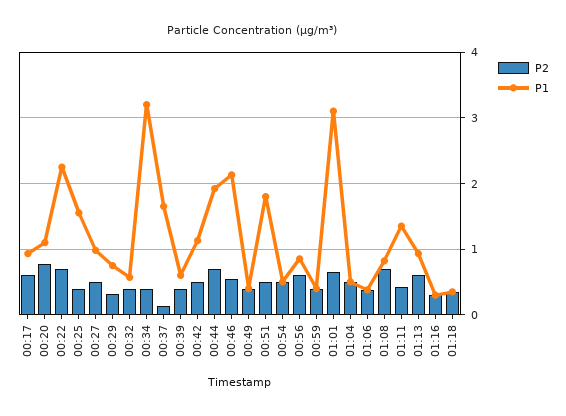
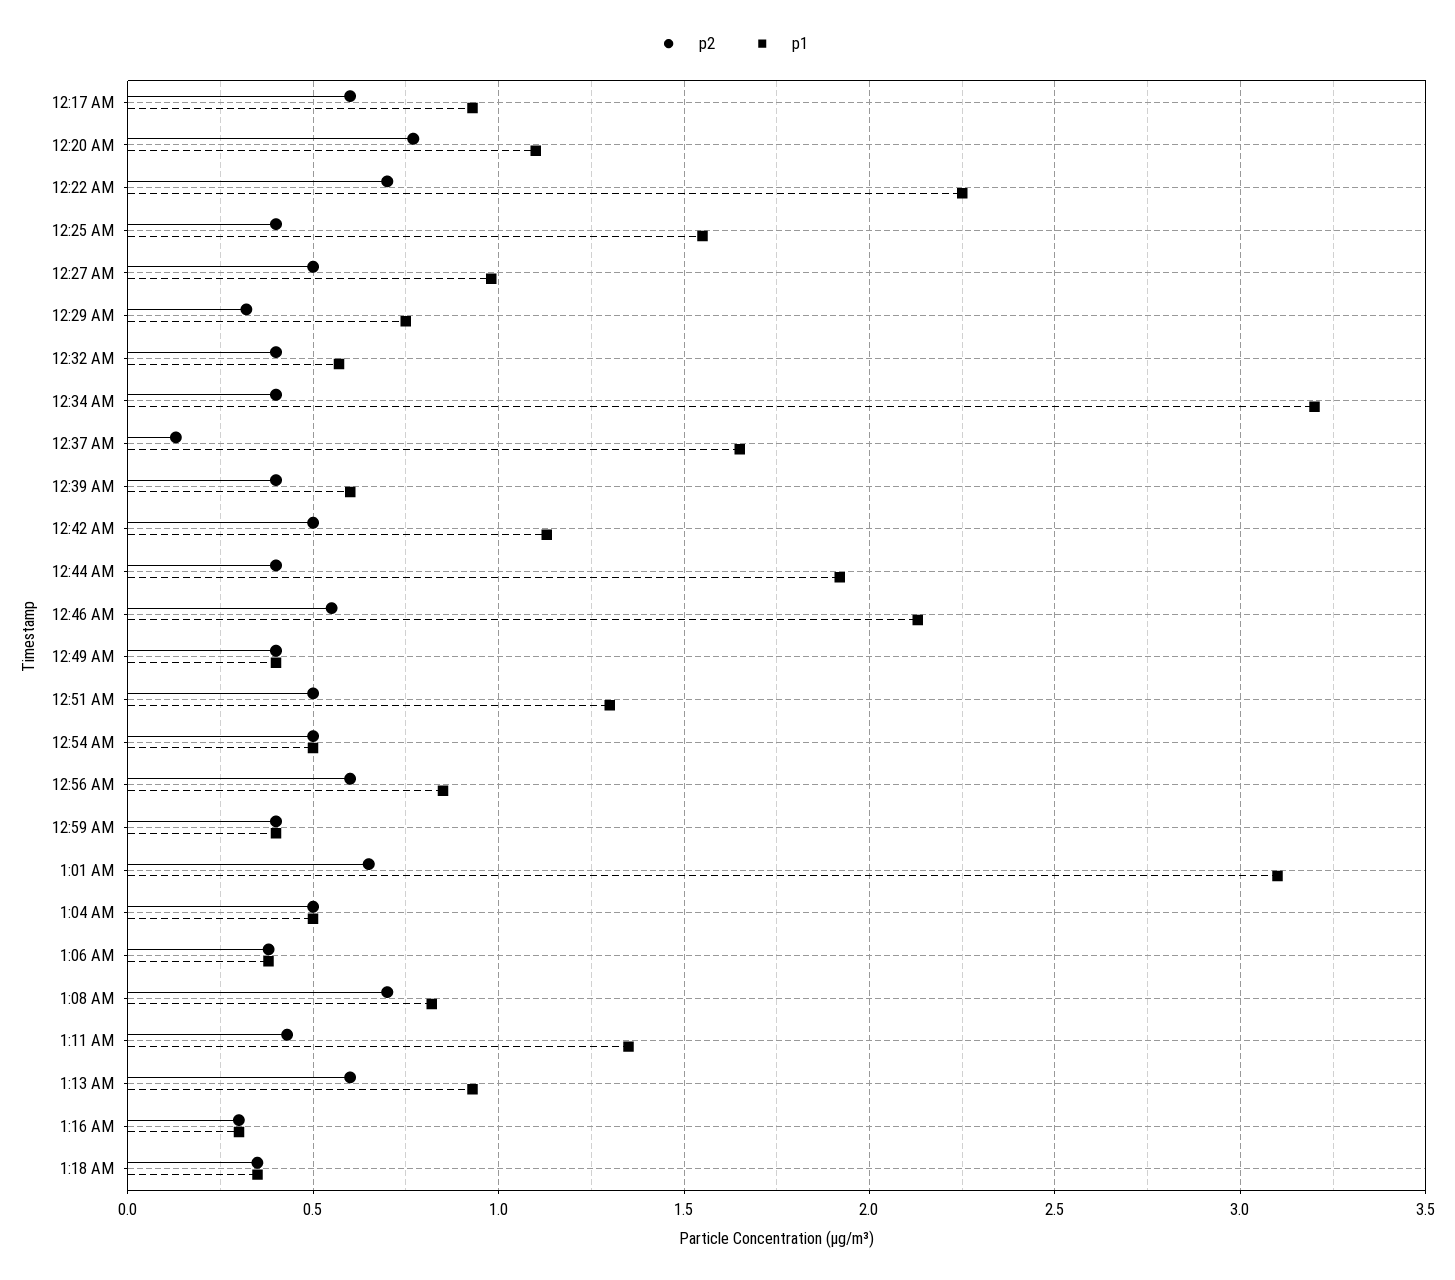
P2, 00:44: 0.7 -> 0.4
P1, 00:51: 1.8 -> 1.3

